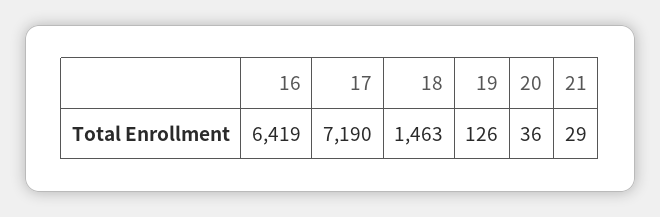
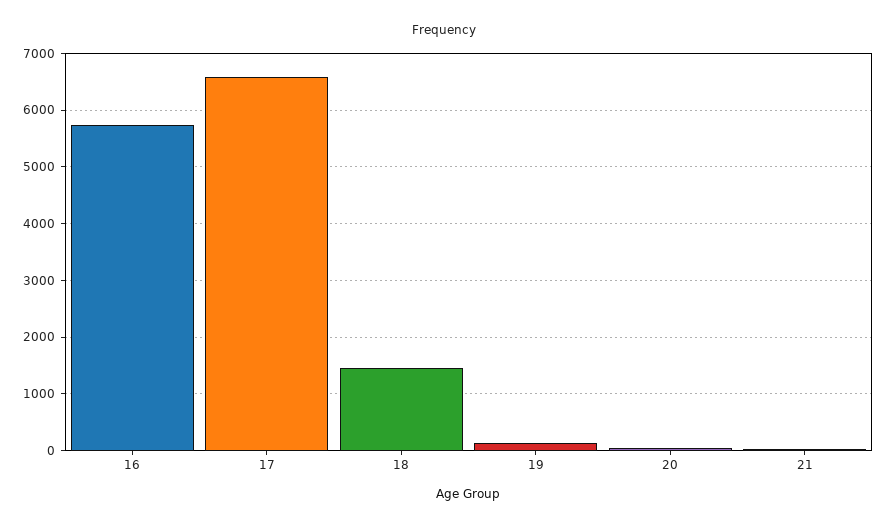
16: 6419 -> 5800
17: 7190 -> 6600

